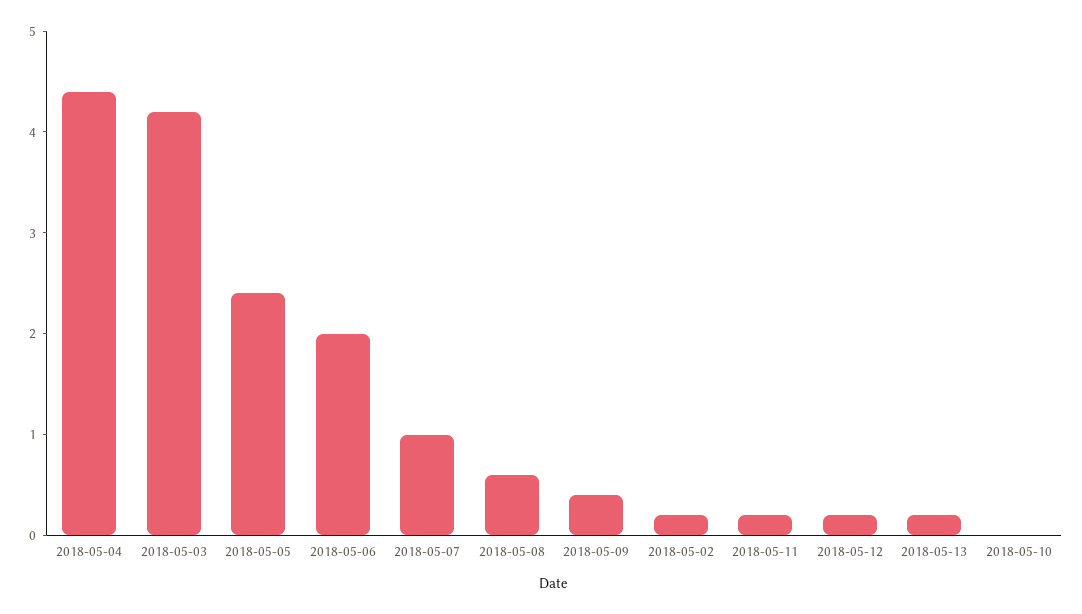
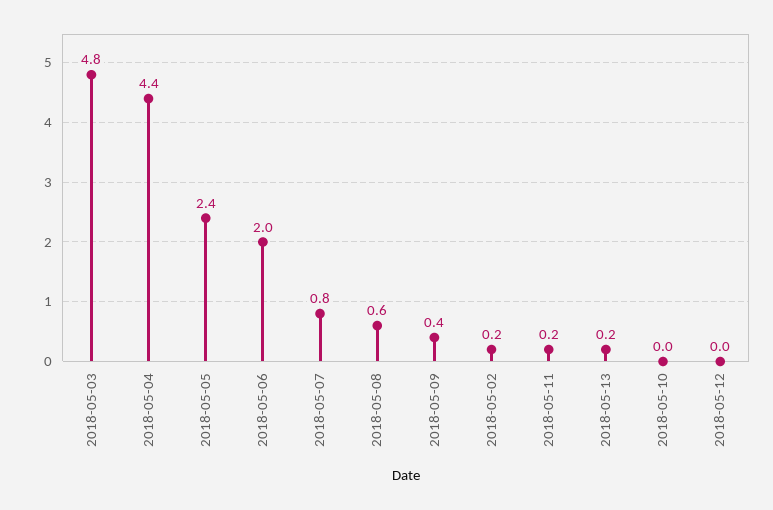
2018-05-03: 4.2 -> 4.8
2018-05-07: 1 -> 0.8
2018-05-12: 0.2 -> 0

